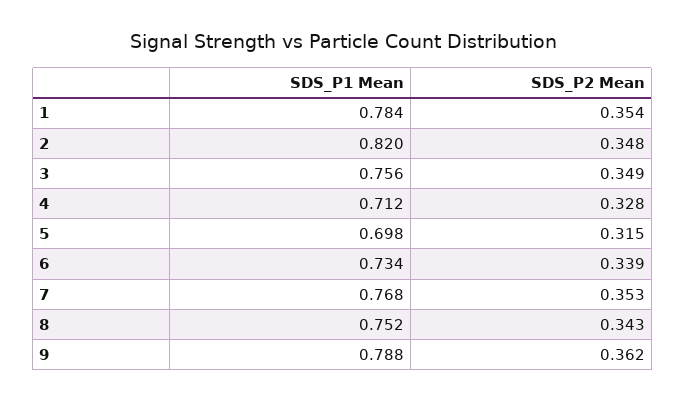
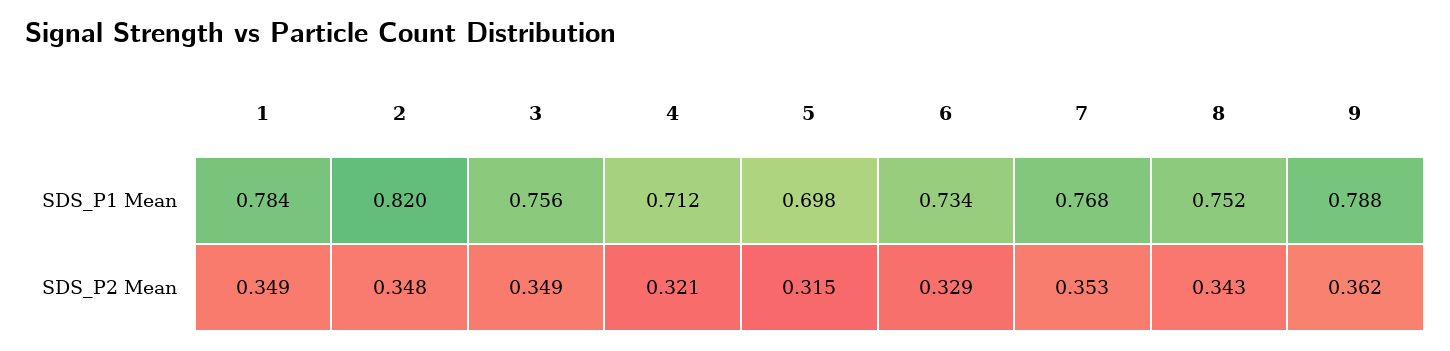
SDS_P2 Mean, 1: 0.354 -> 0.349
SDS_P2 Mean, 4: 0.328 -> 0.321
SDS_P2 Mean, 6: 0.339 -> 0.329

